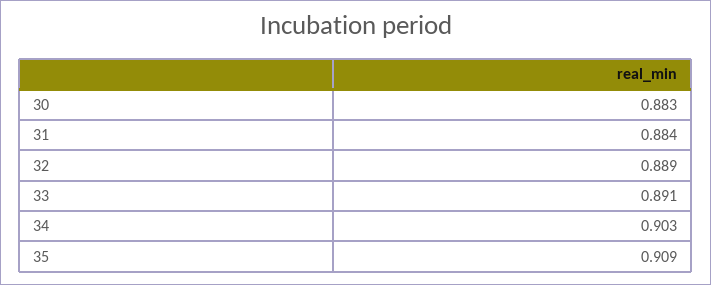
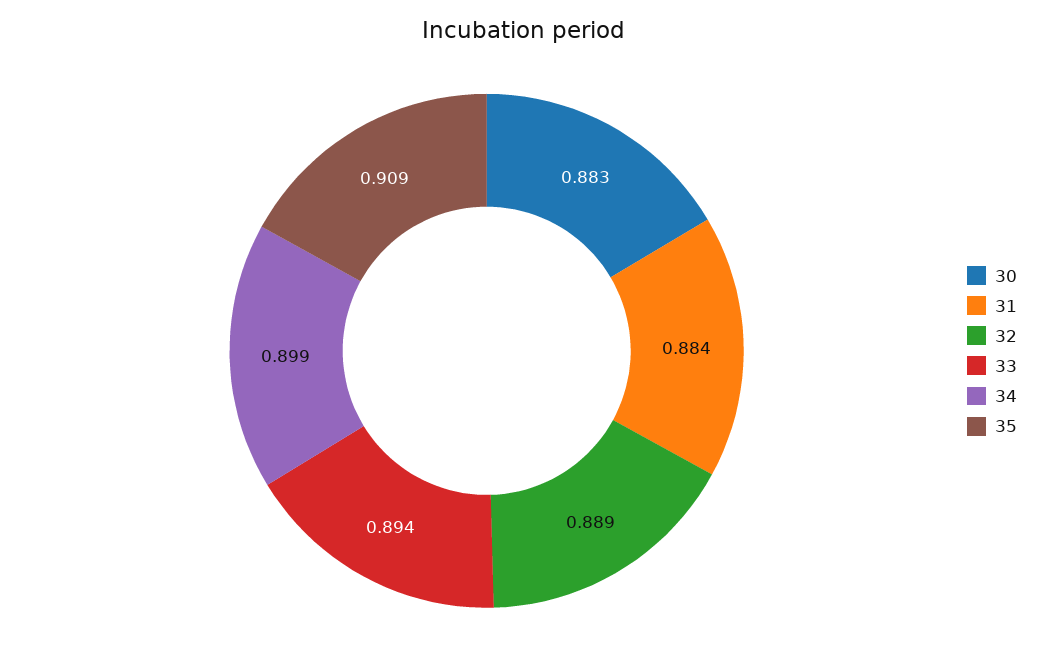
33: 0.891 -> 0.894
34: 0.903 -> 0.899

